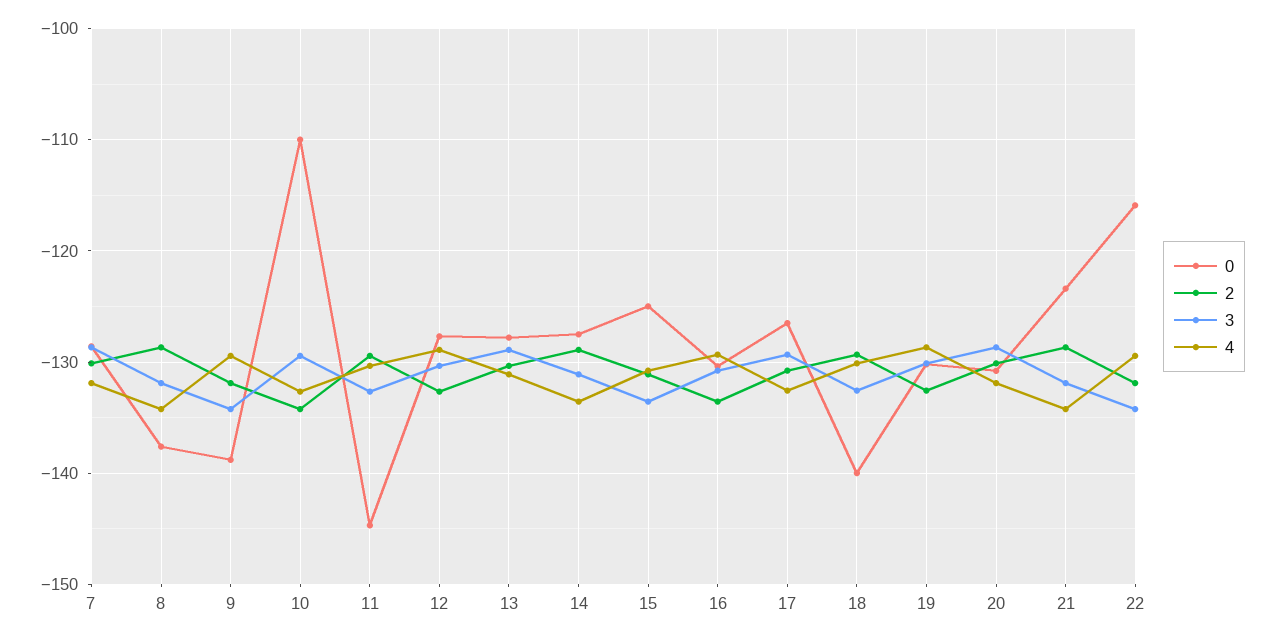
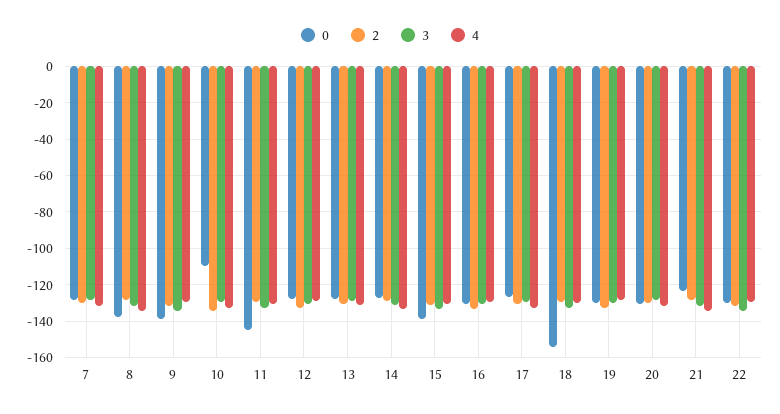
0, 15: -125 -> -140
0, 18: -140 -> -155
0, 22: -116 -> -130

